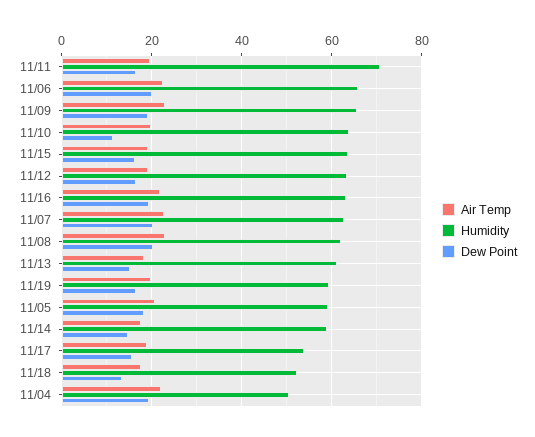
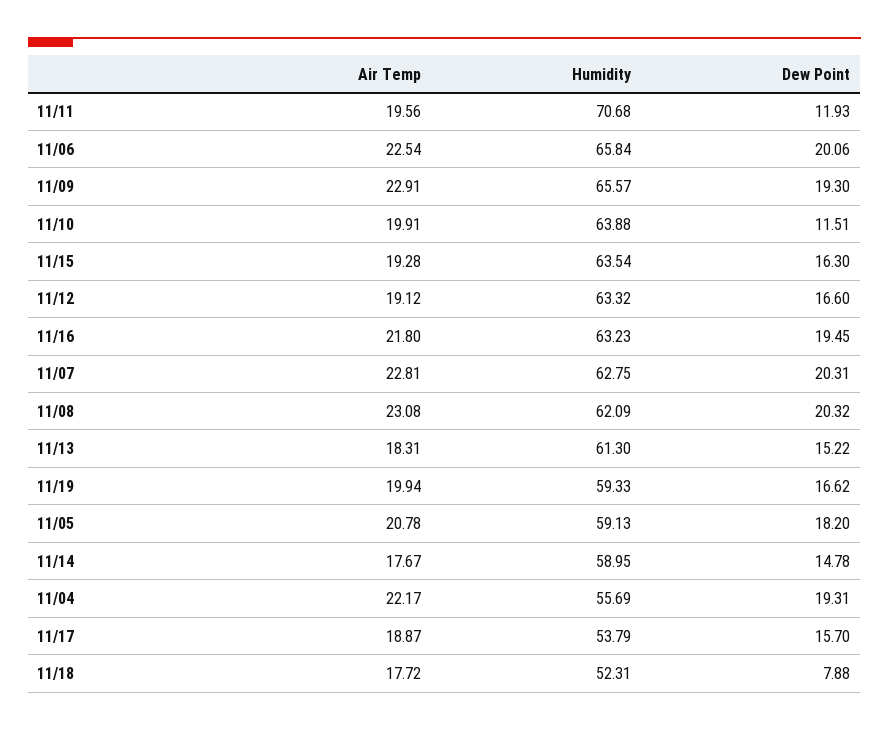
Dew Point, 11/11: 16 -> 11.93
Dew Point, 11/18: 14 -> 7.88
Humidity, 11/04: 50 -> 55.69

